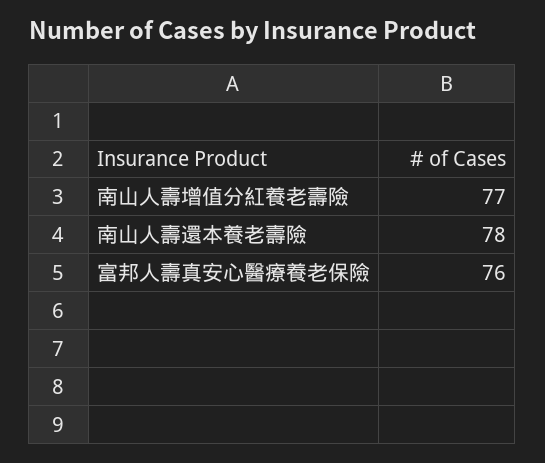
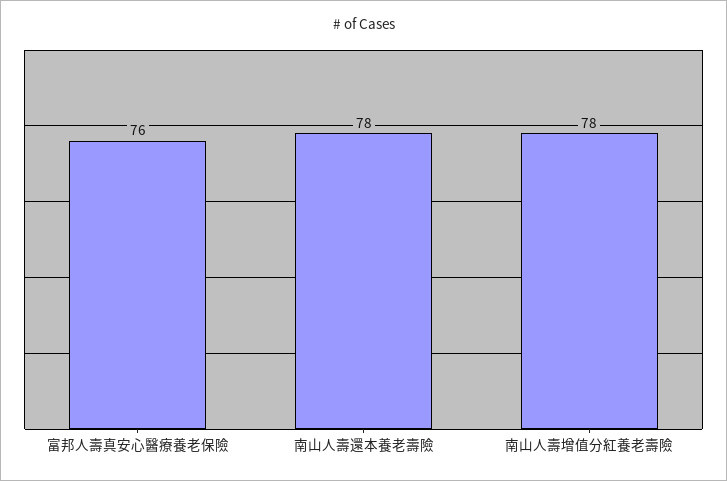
南山人壽增值分紅養老壽險: 77 -> 78

